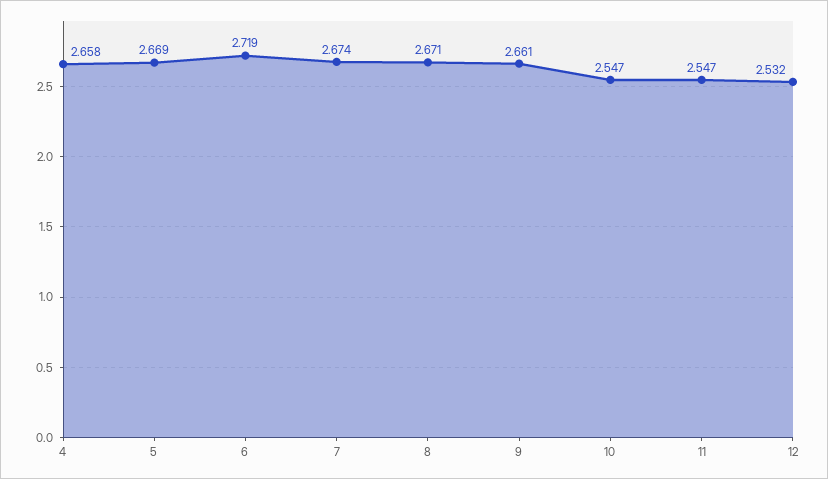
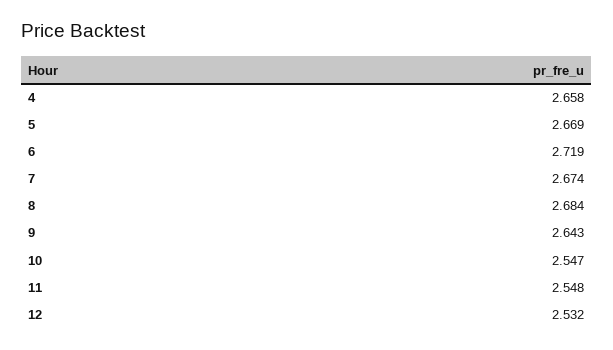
8: 2.671 -> 2.684
9: 2.661 -> 2.643
11: 2.547 -> 2.548

